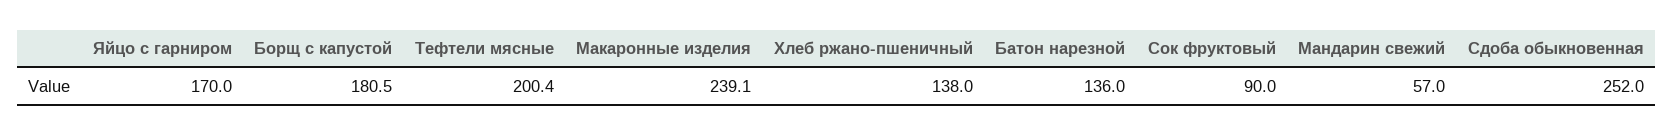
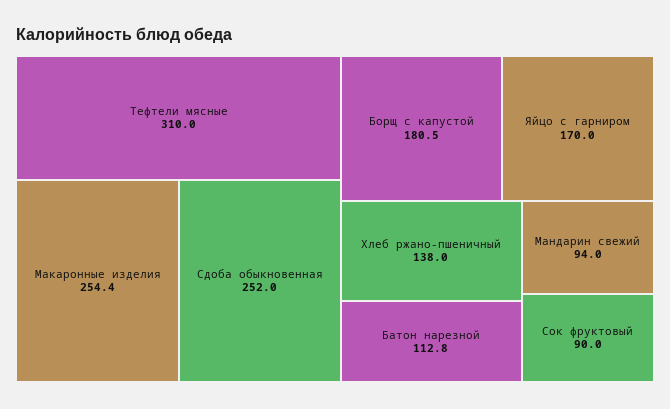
Тефтели мясные: 200.4 -> 310
Макаронные изделия: 239.1 -> 254.4
Батон нарезной: 136 -> 112.8
Мандарин свежий: 57 -> 94

